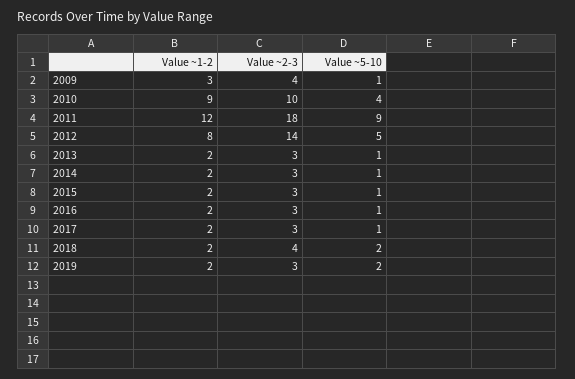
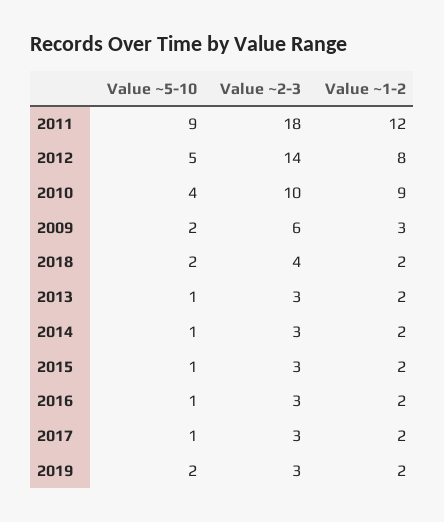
Value ~2-3, 2009: 4 -> 6
Value ~5-10, 2009: 1 -> 2

